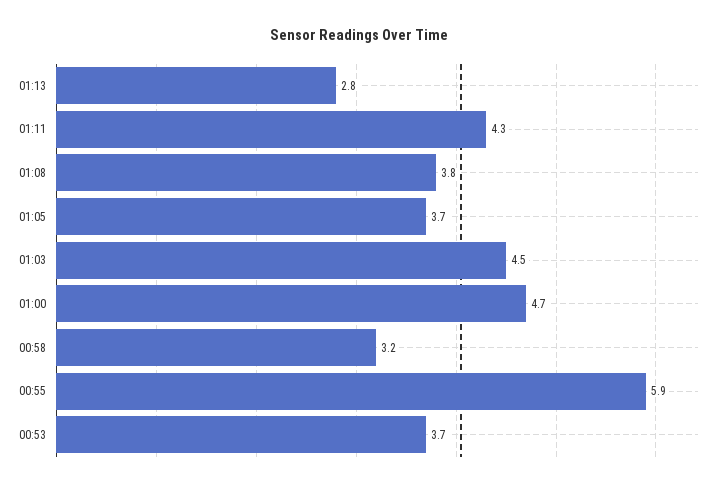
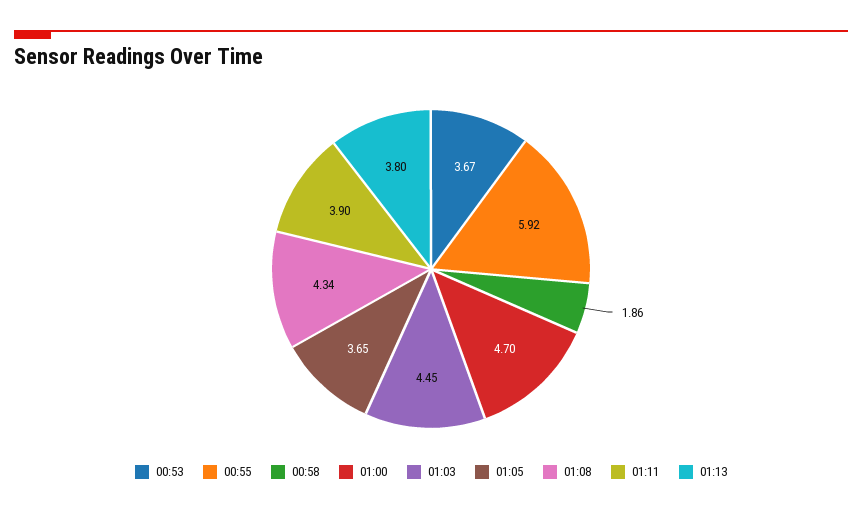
01:13: 2.8 -> 3.8
01:11: 4.3 -> 3.9
01:08: 3.8 -> 4.34
00:58: 3.2 -> 1.86

